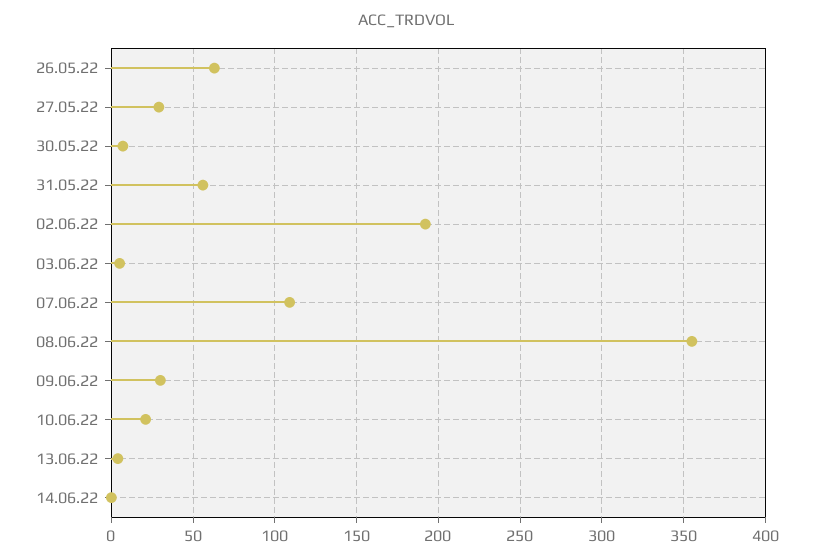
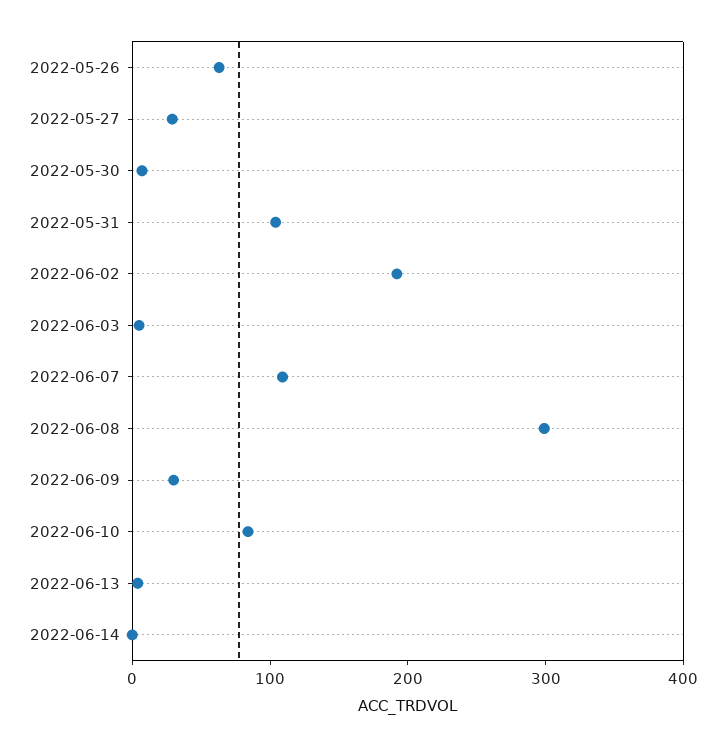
31.05.22: 55 -> 100
08.06.22: 355 -> 300
10.06.22: 20 -> 80

